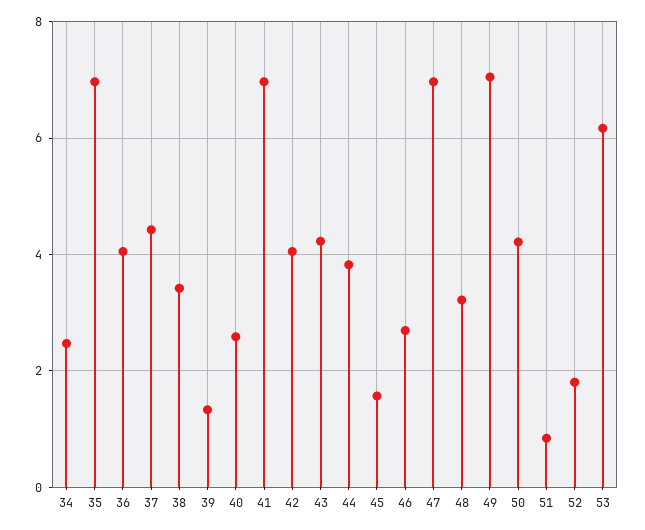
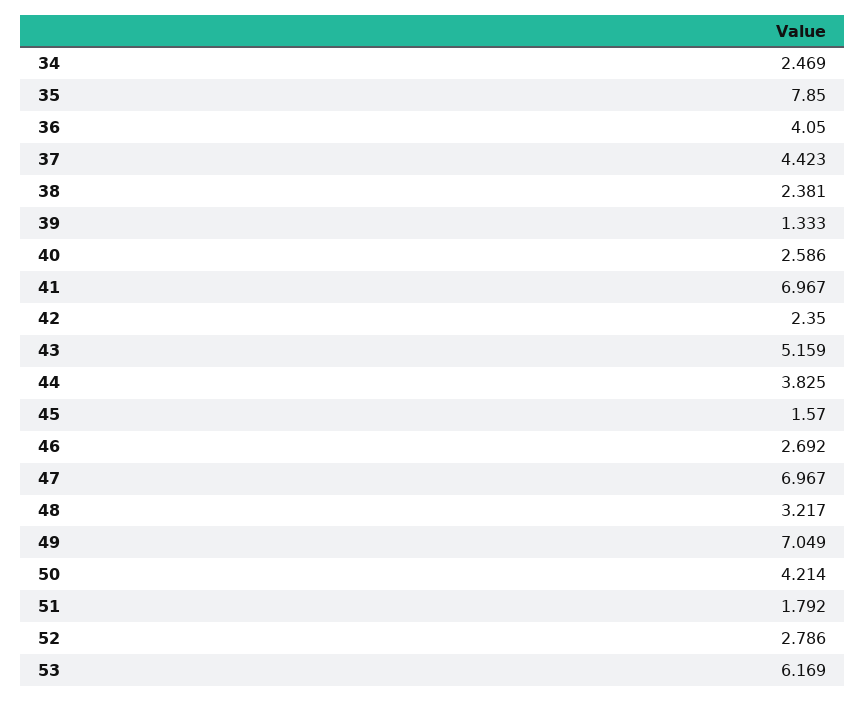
35: 7 -> 7.85
38: 3.4 -> 2.381
42: 4 -> 2.35
43: 4.2 -> 5.159
51: 0.8 -> 1.792
52: 1.8 -> 2.786

